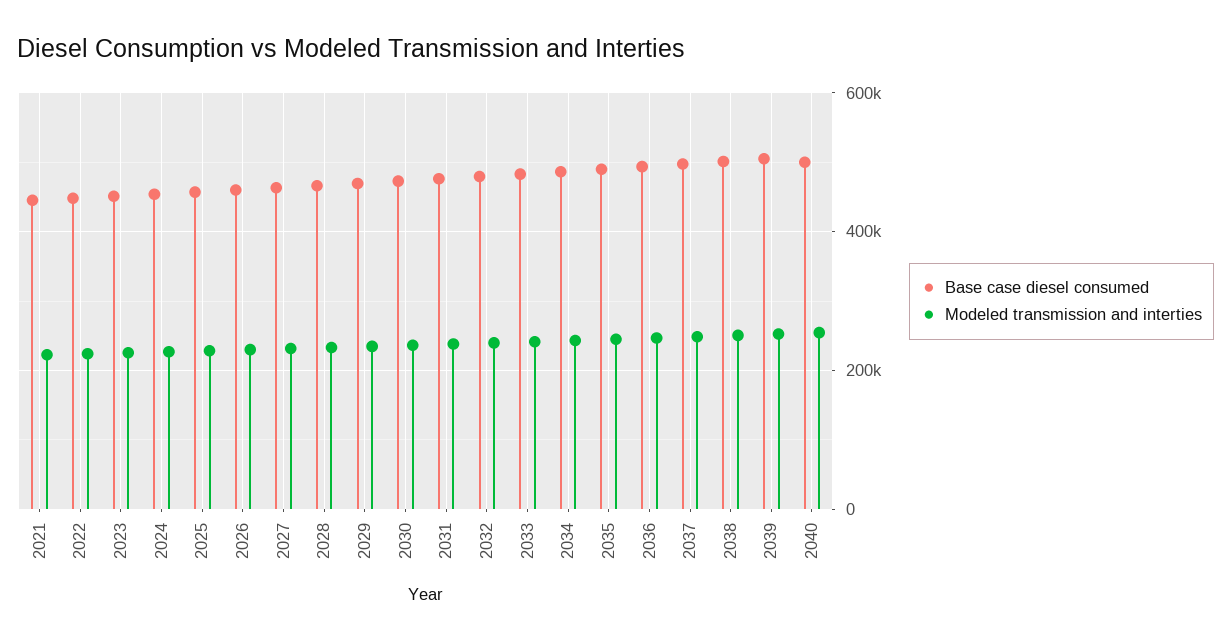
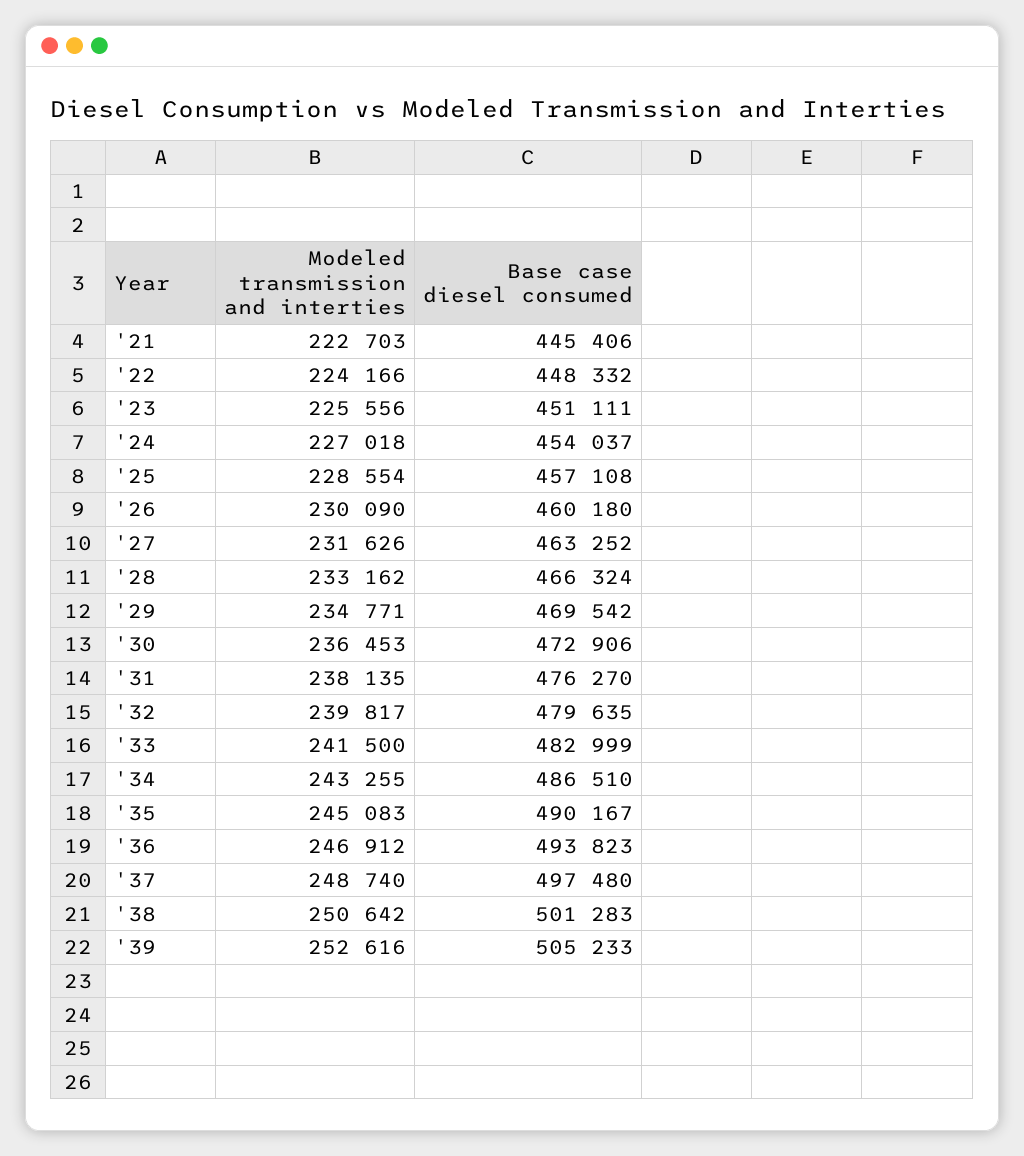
Base case diesel consumed, 2040: 500000 -> none
Modeled transmission and interties, 2040: 260000 -> none

